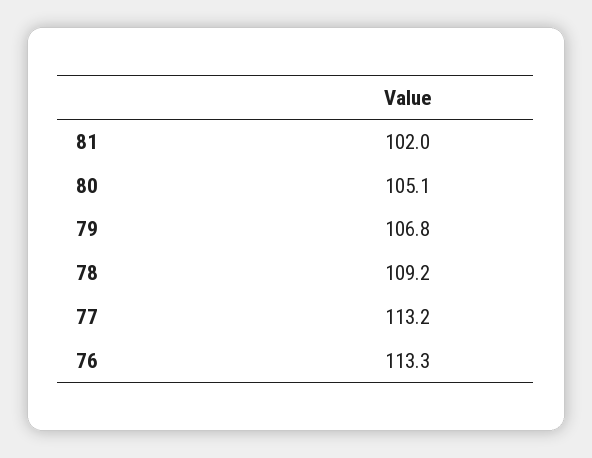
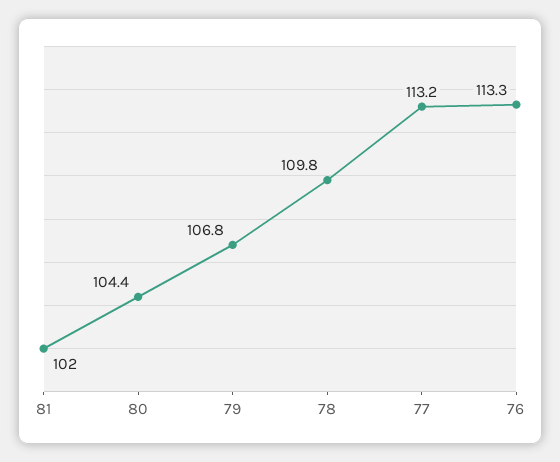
80: 105.1 -> 104.4
78: 109.2 -> 109.8

